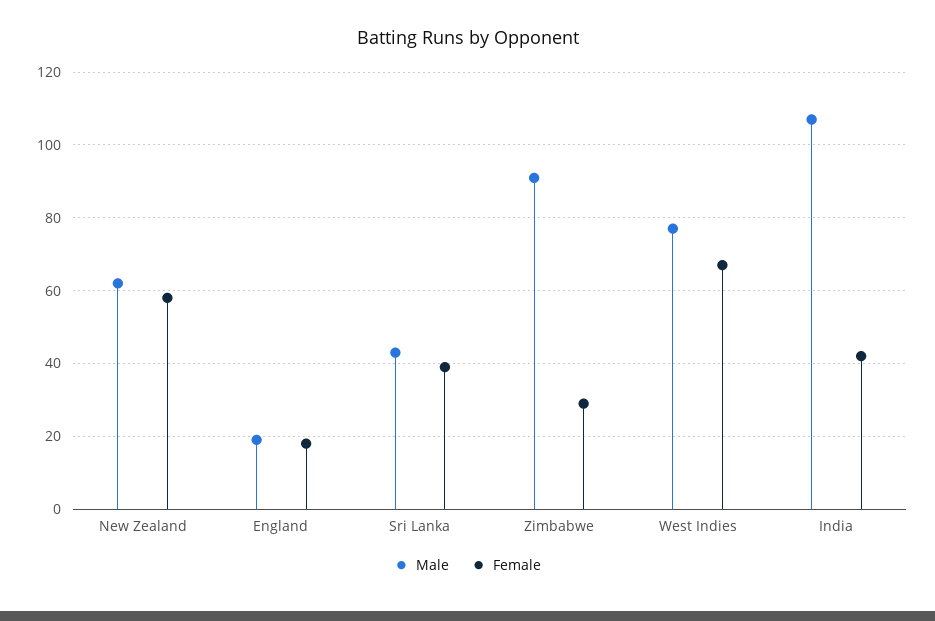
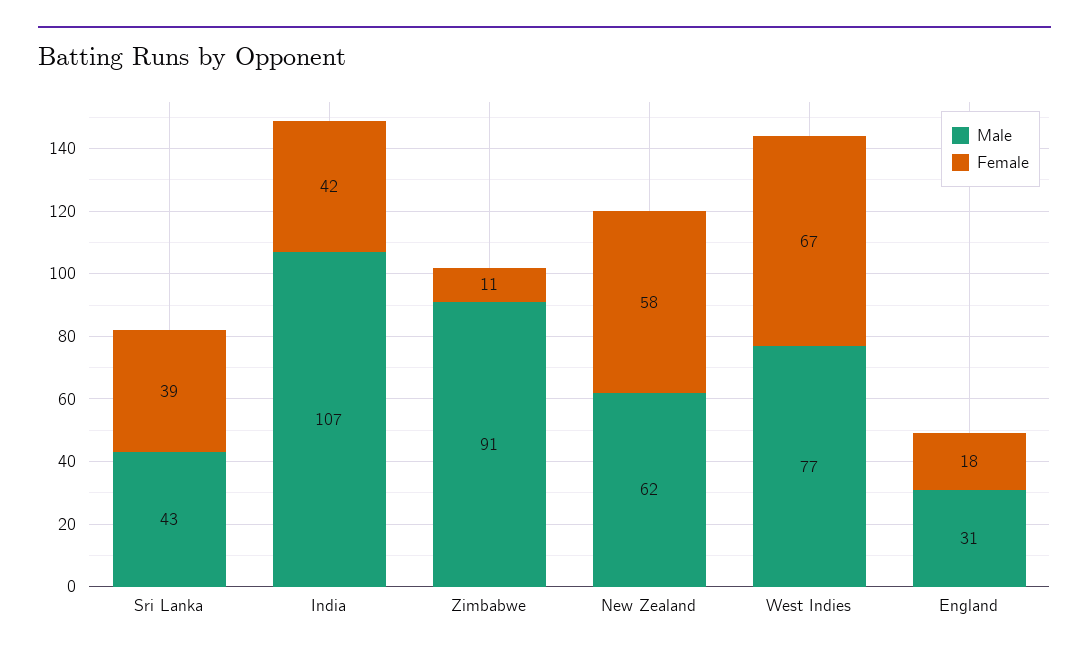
Male, England: 20 -> 31
Female, Zimbabwe: 30 -> 11

